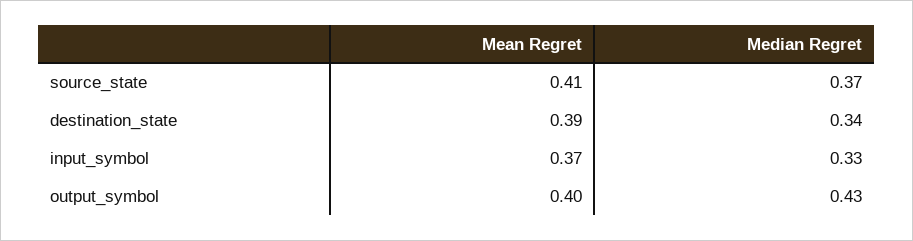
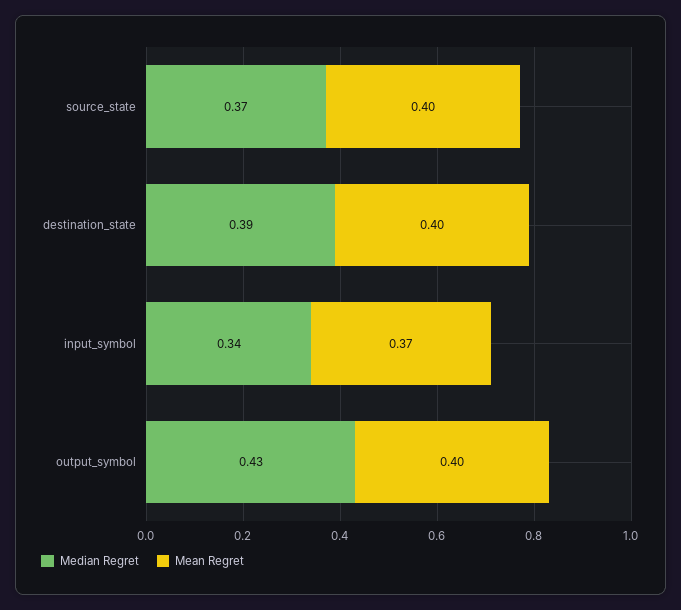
Mean Regret, source_state: 0.41 -> 0.4
Mean Regret, destination_state: 0.39 -> 0.4
Median Regret, destination_state: 0.34 -> 0.39
Median Regret, input_symbol: 0.33 -> 0.34

